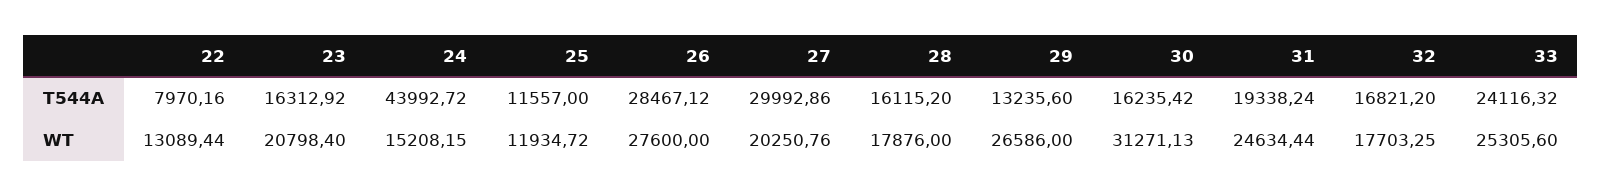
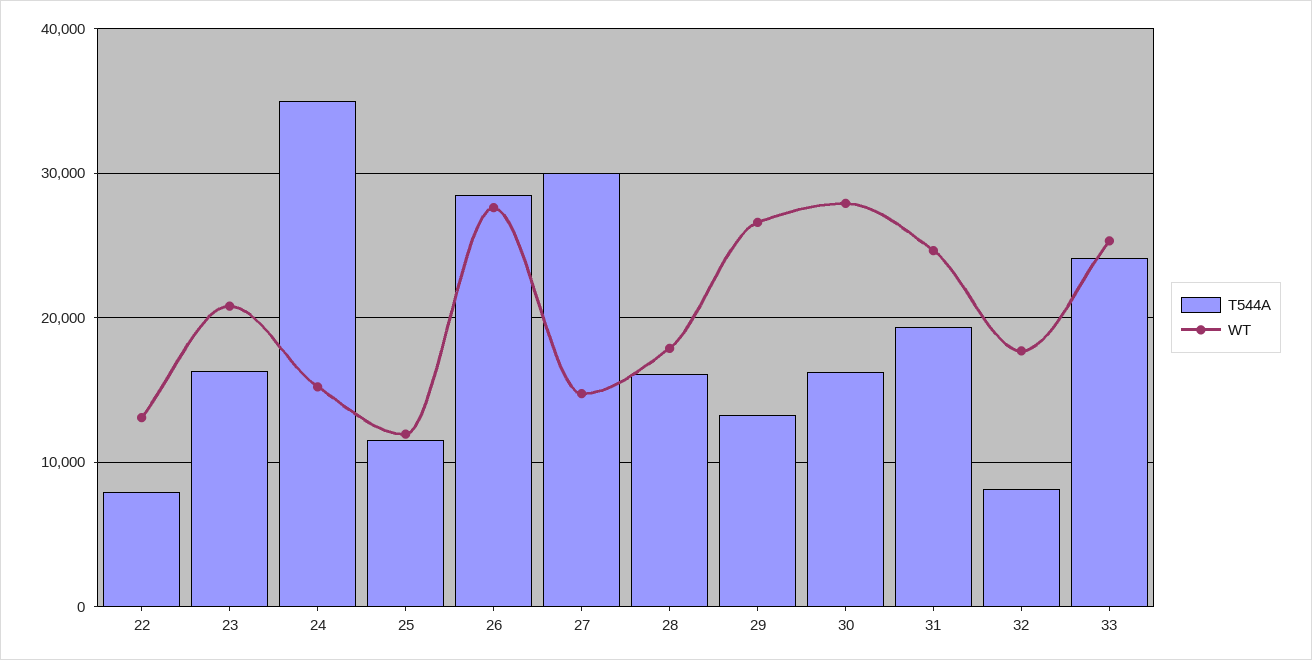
T544A, 24: 43992.72 -> 35000
T544A, 32: 16821.2 -> 8000
WT, 27: 20250.76 -> 15000
WT, 30: 31271.13 -> 28000

